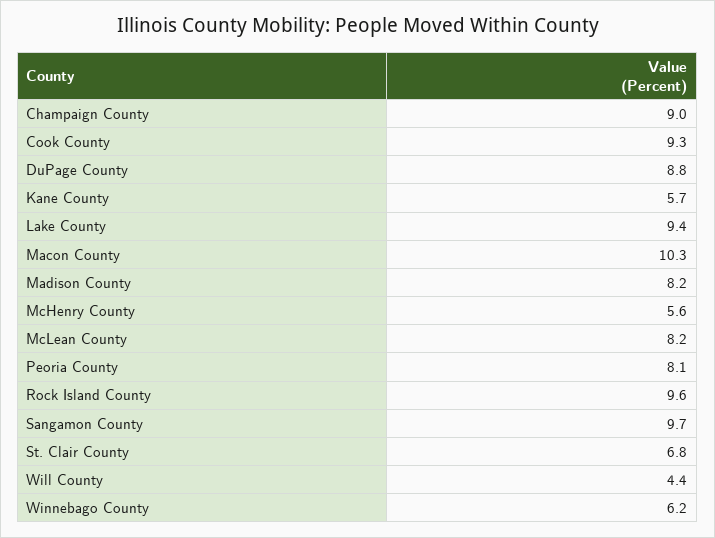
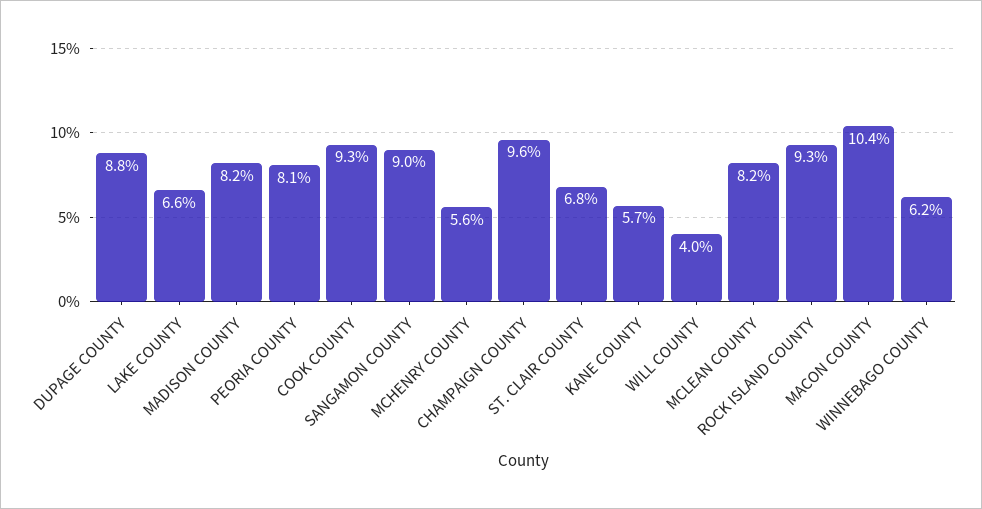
Champaign County: 9 -> 9.6
Lake County: 9.4 -> 6.6
Macon County: 10.3 -> 10.4
Rock Island County: 9.6 -> 9.3
Sangamon County: 9.7 -> 9
Will County: 4.4 -> 4

